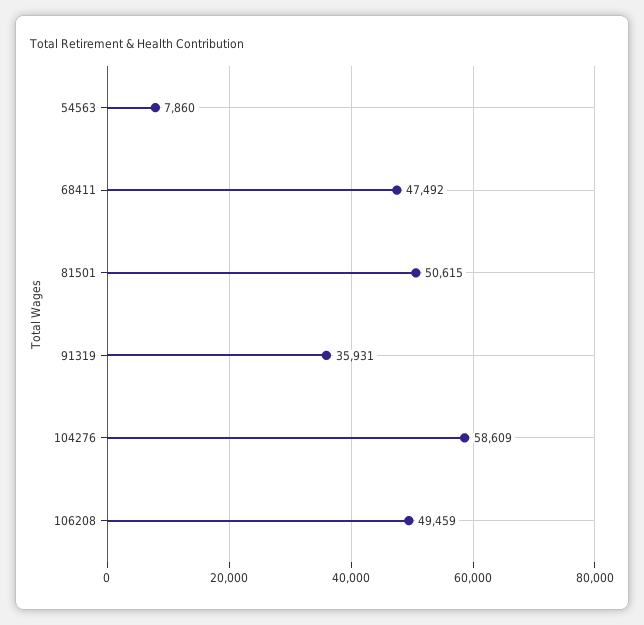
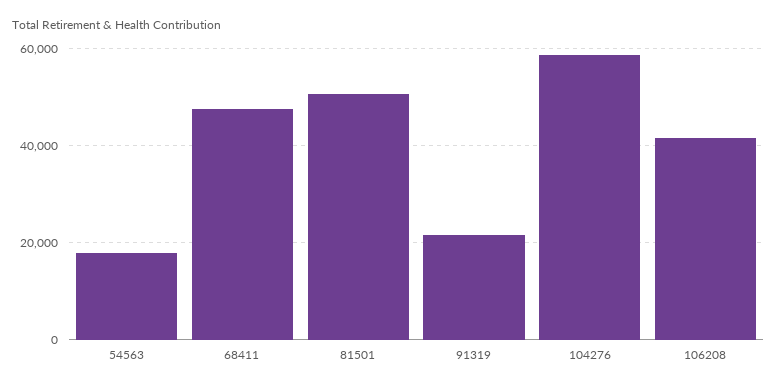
54563: 7860 -> 18000
91319: 35931 -> 22000
106208: 49459 -> 42000

